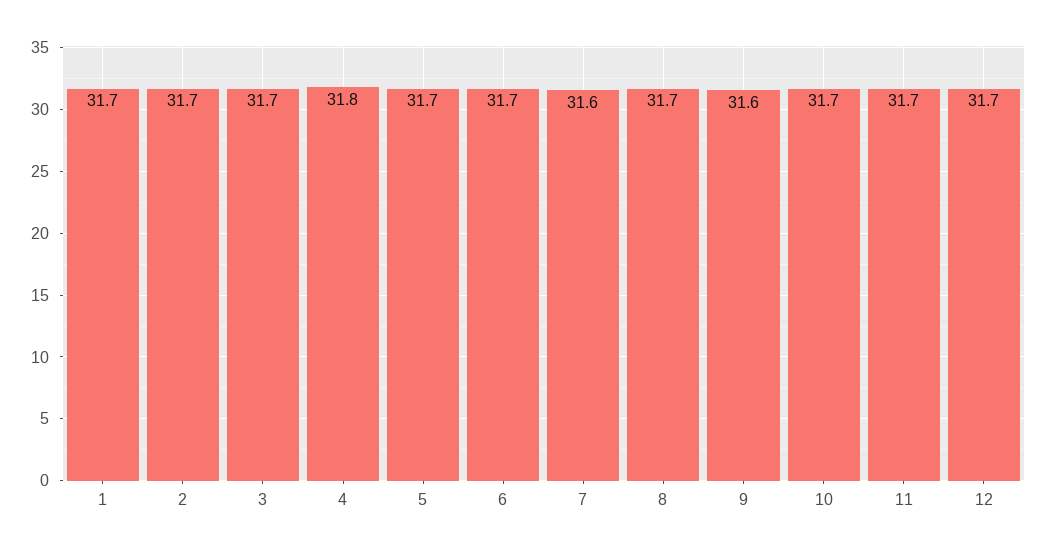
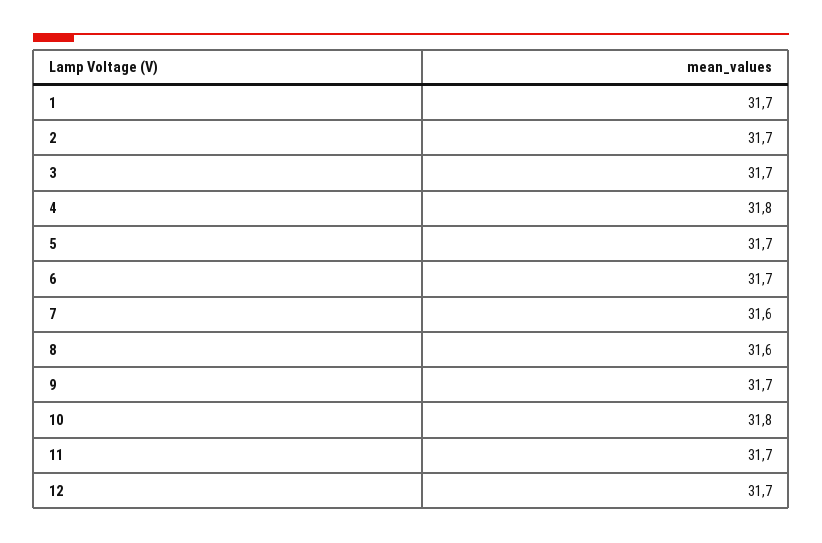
8: 31.7 -> 31.6
9: 31.6 -> 31.7
10: 31.7 -> 31.8

